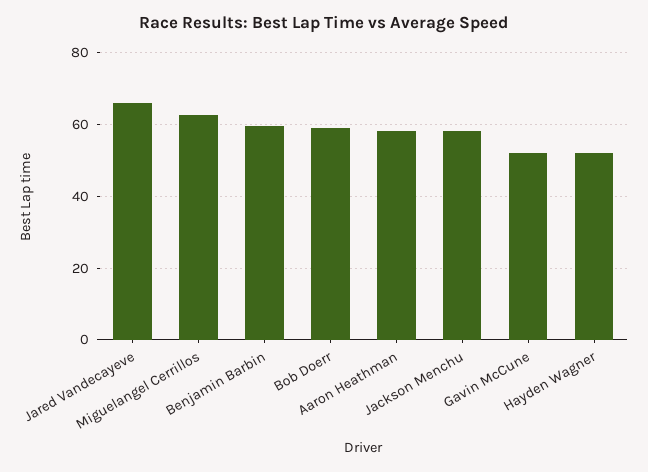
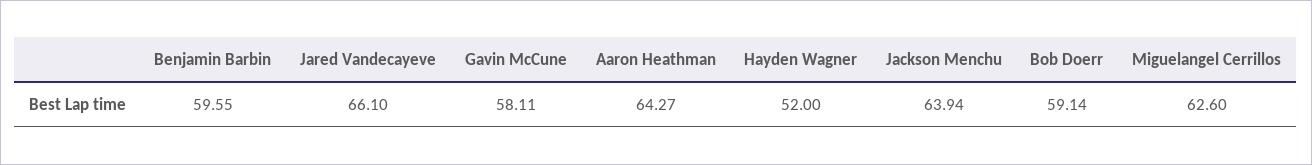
Aaron Heathman: 58 -> 64.27
Jackson Menchu: 58 -> 63.94
Gavin McCune: 52 -> 58.11

